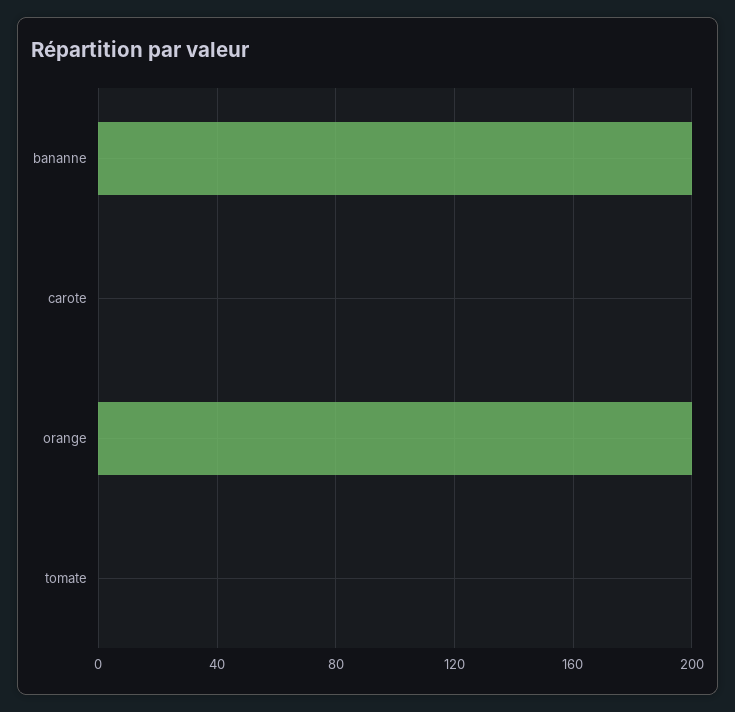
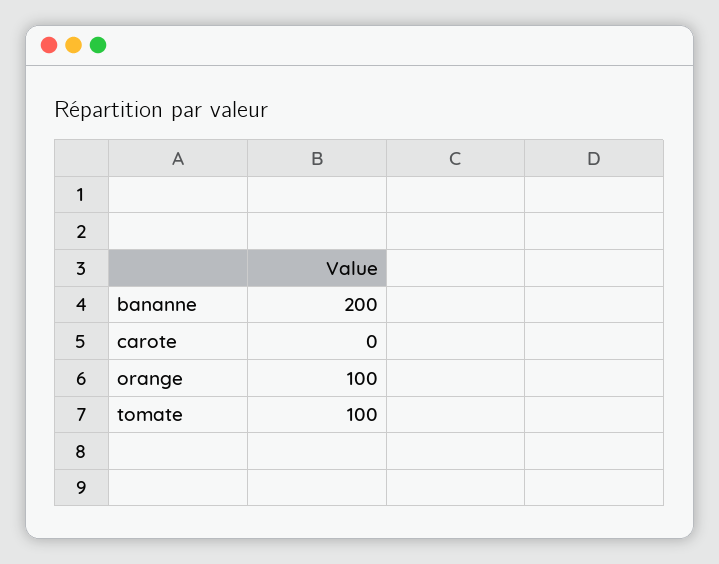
orange: 200 -> 100
tomate: 0 -> 100

